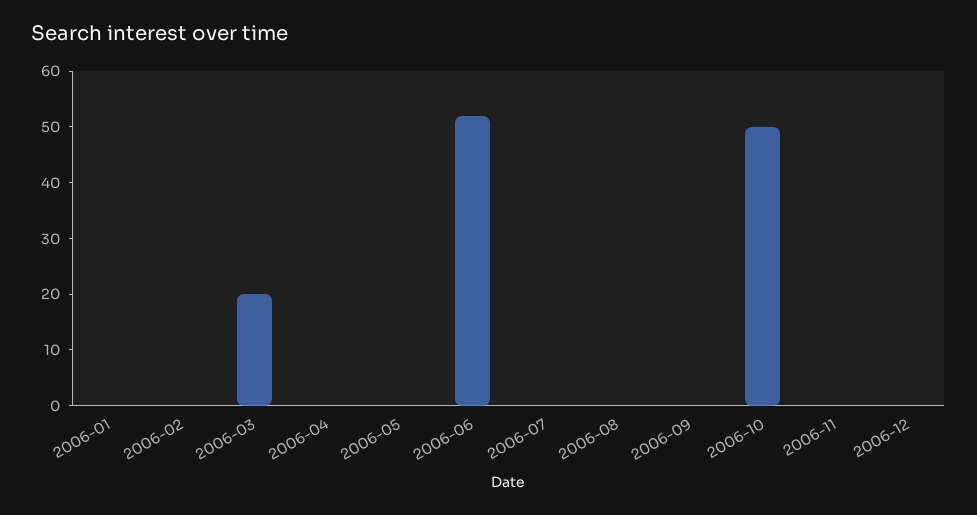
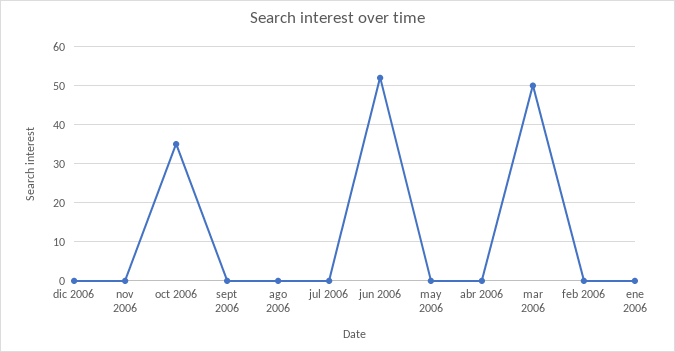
2006-03: 20 -> 50
2006-10: 50 -> 35

